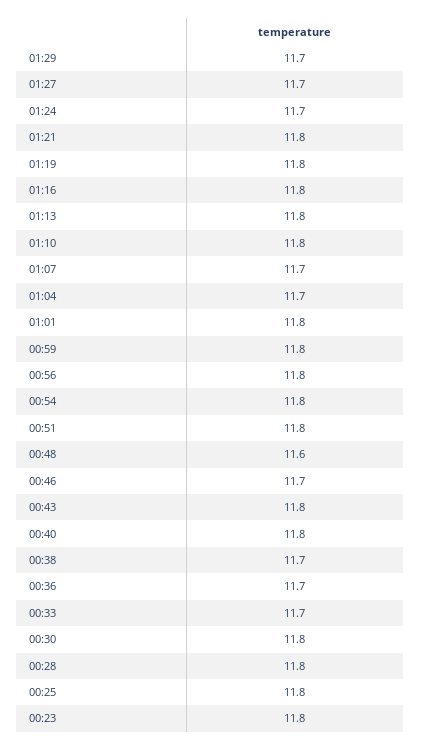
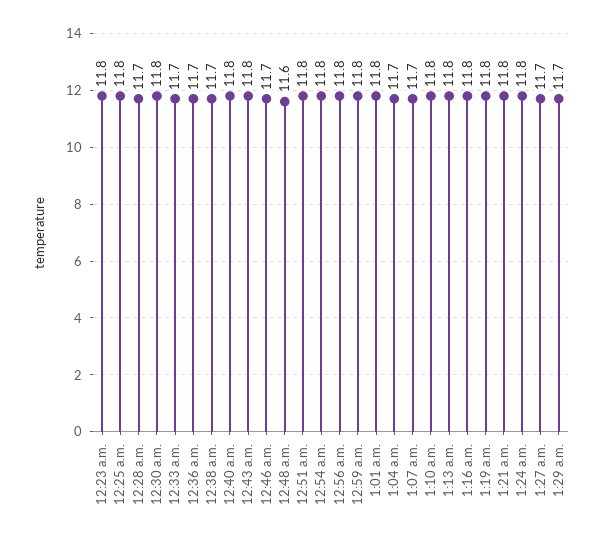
01:24: 11.7 -> 11.8
00:28: 11.8 -> 11.7

